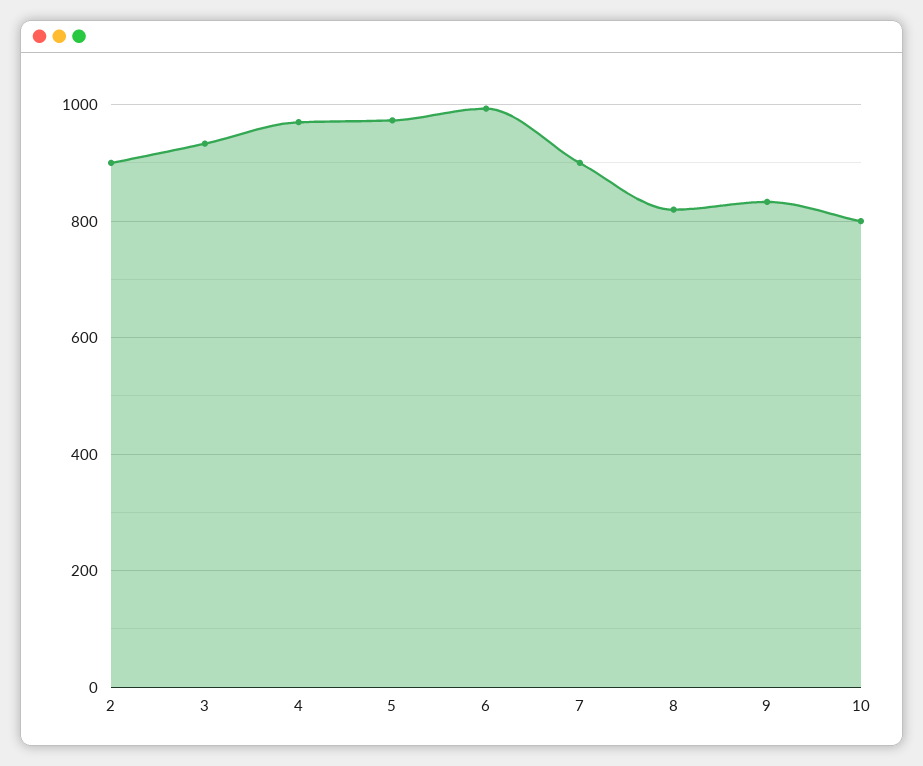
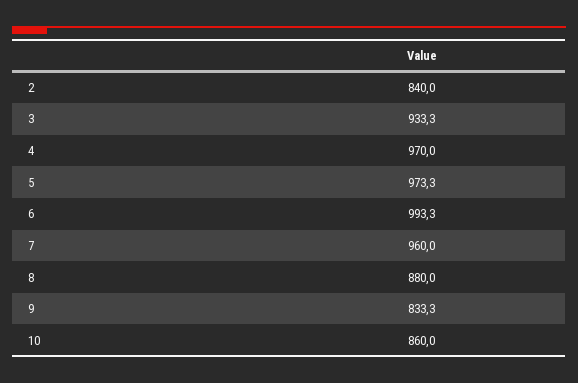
2: 900 -> 840
7: 900 -> 960
8: 820 -> 880
10: 800 -> 860

